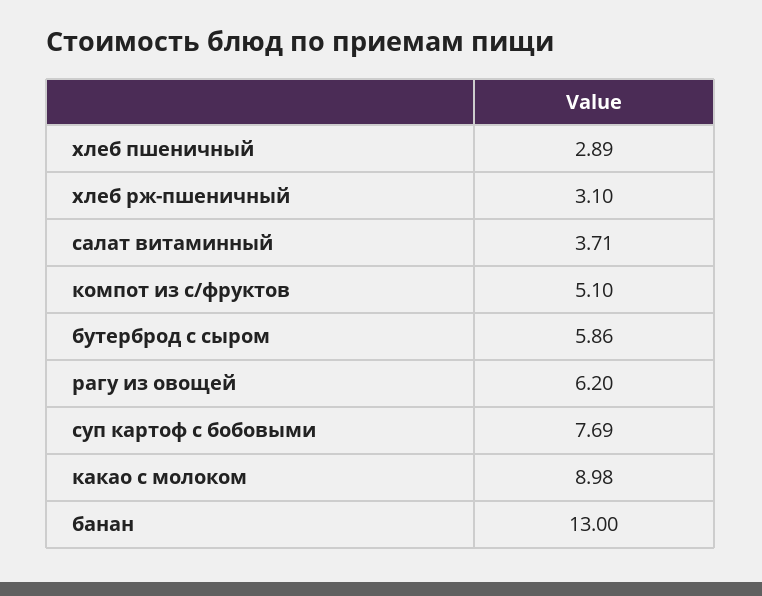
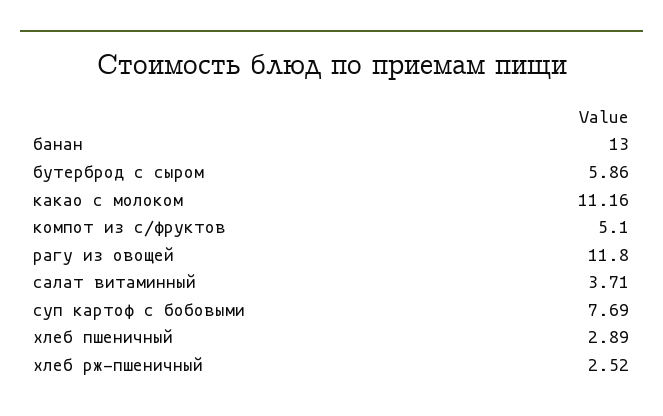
хлеб рж-пшеничный: 3.1 -> 2.52
рагу из овощей: 6.2 -> 11.8
какао с молоком: 8.98 -> 11.16

